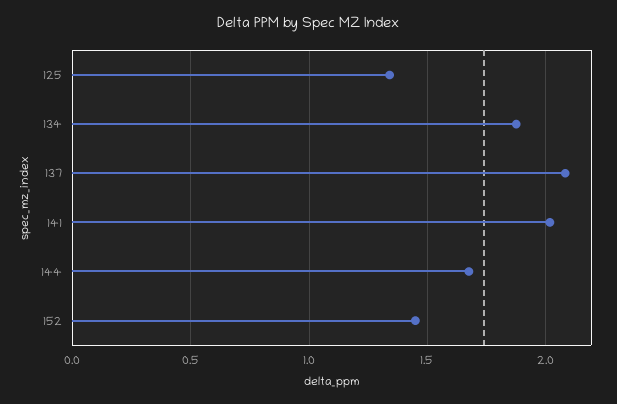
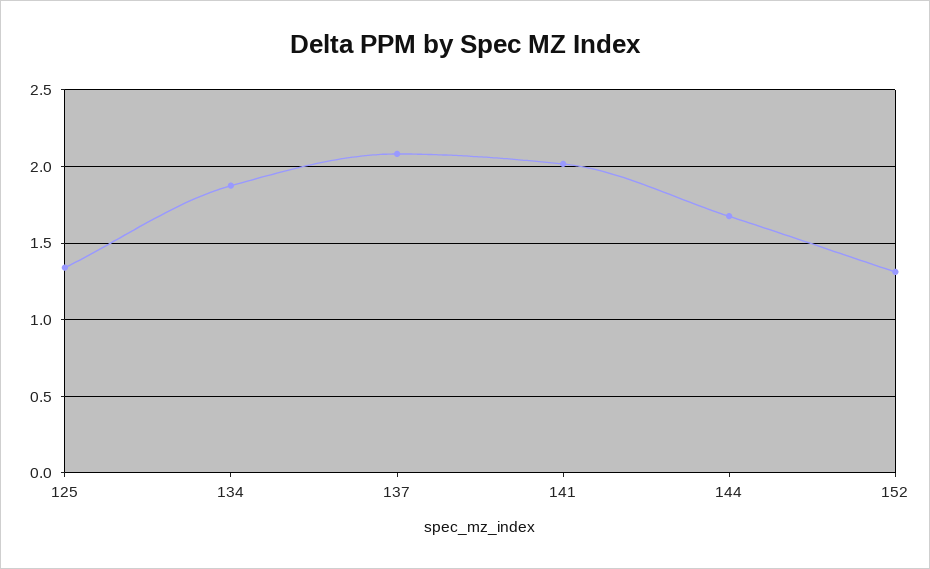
152: 1.45 -> 1.3

